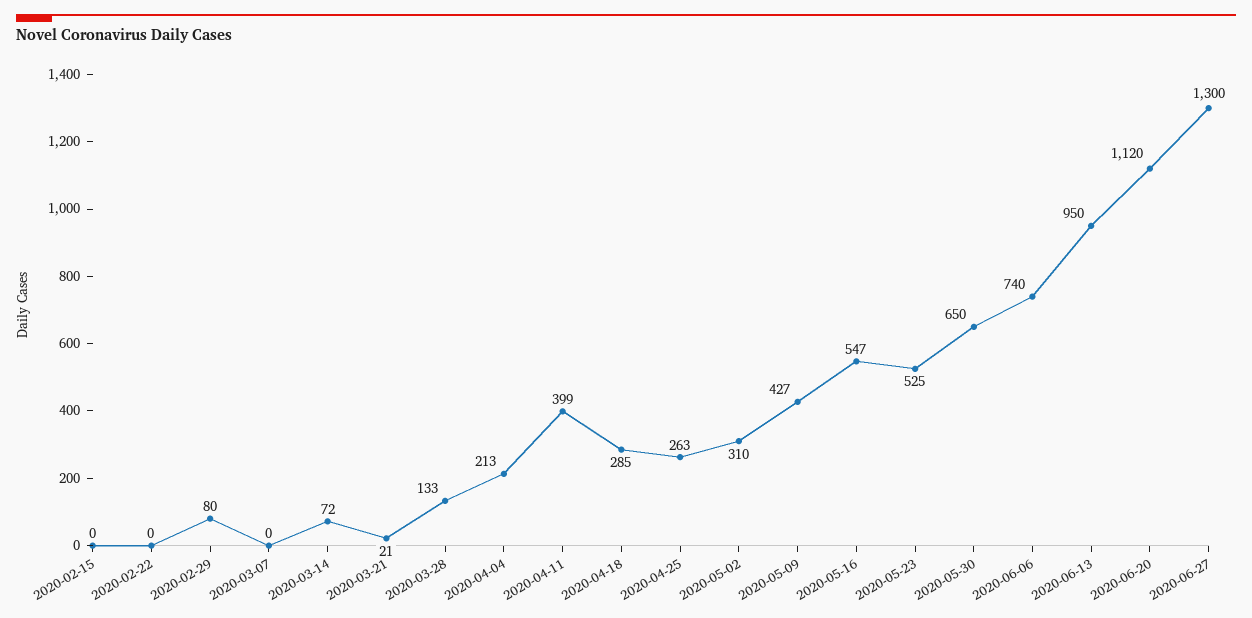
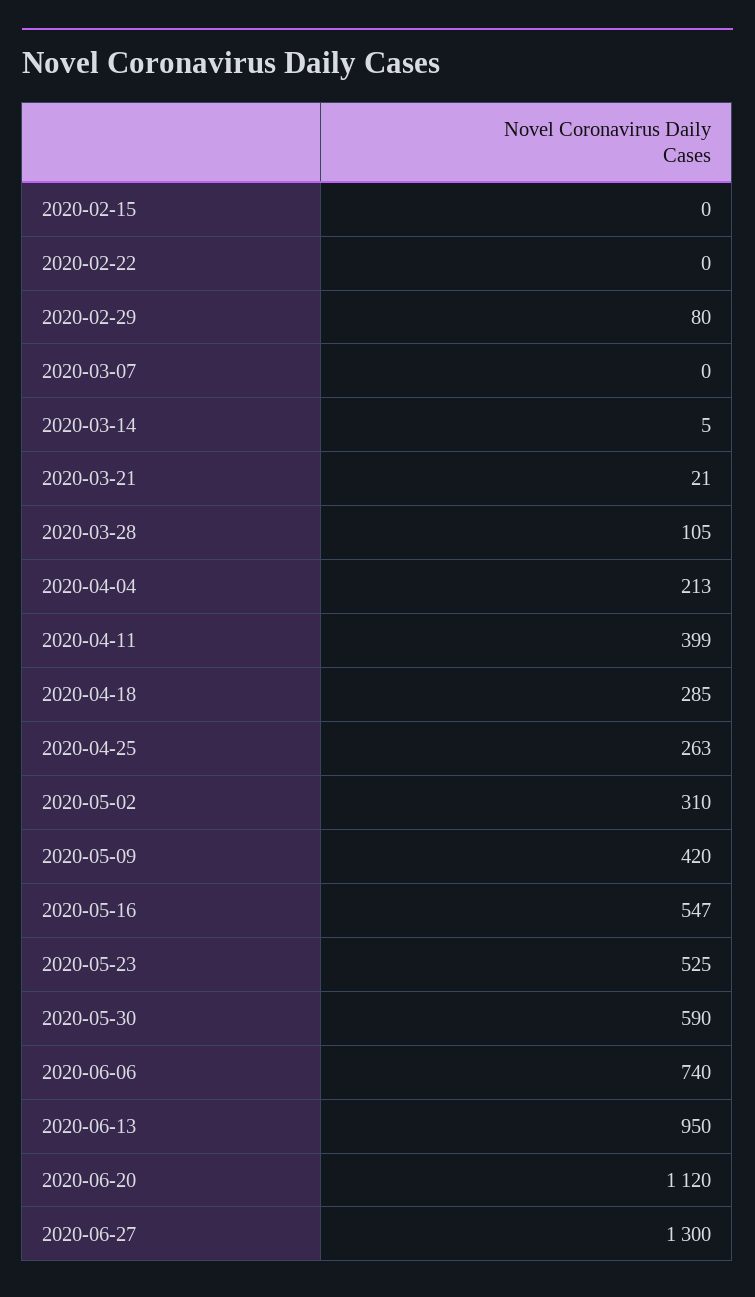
2020-03-14: 72 -> 5
2020-03-28: 133 -> 105
2020-05-09: 427 -> 420
2020-05-30: 650 -> 590

